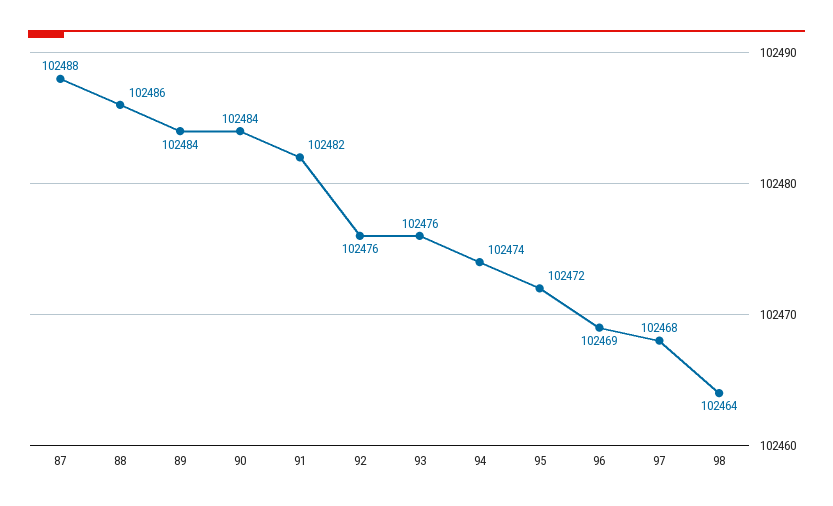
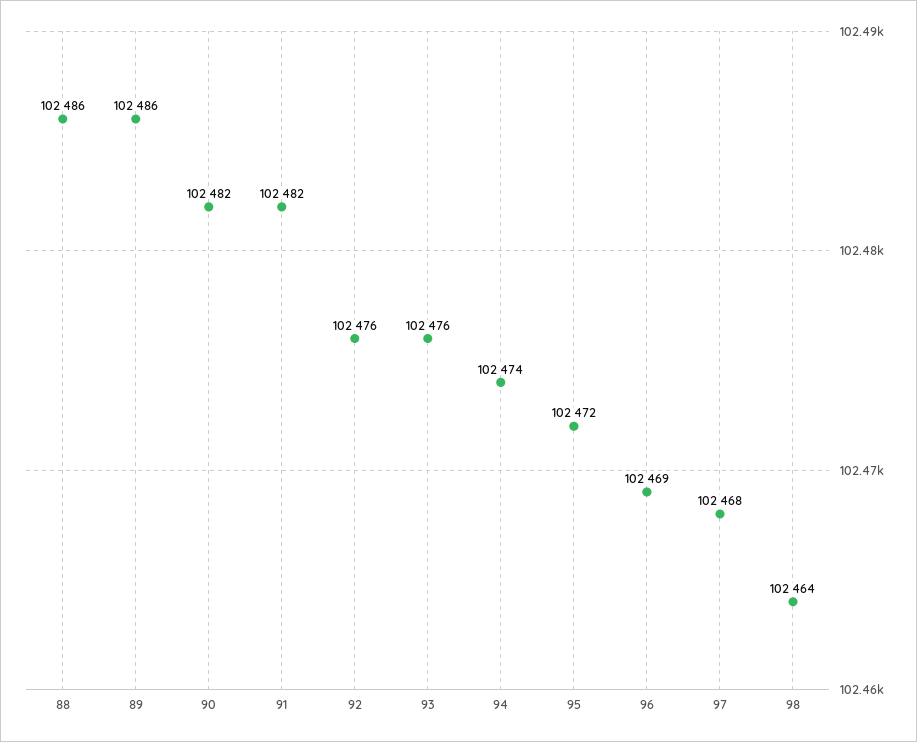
87: 102488 -> none
89: 102484 -> 102486
90: 102484 -> 102482

